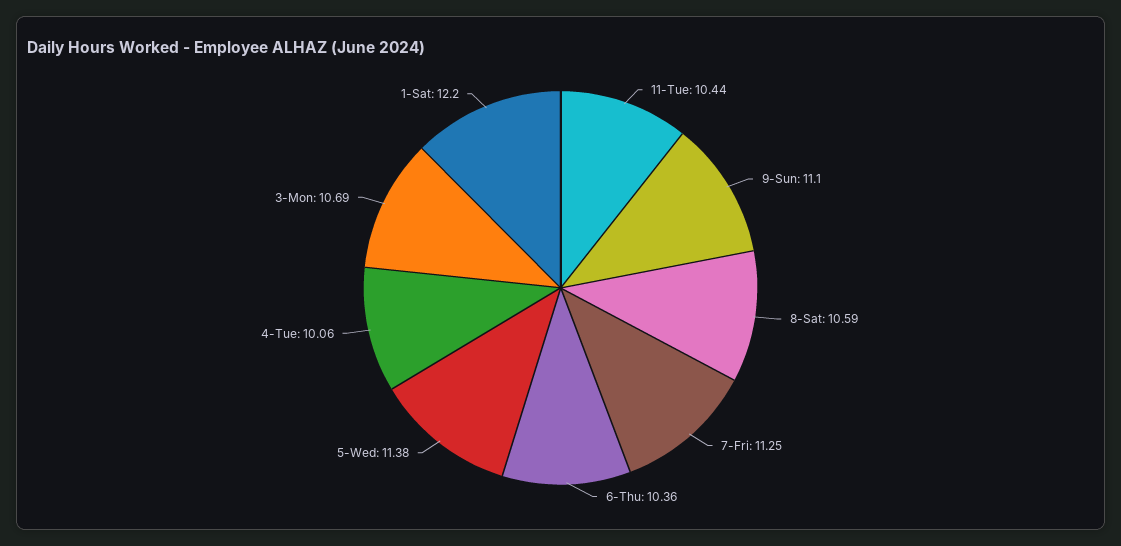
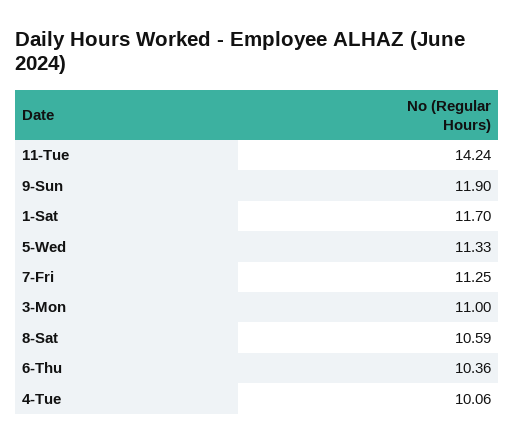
11-Tue: 10.44 -> 14.24
9-Sun: 11.1 -> 11.9
5-Wed: 11.38 -> 11.33
3-Mon: 10.69 -> 11
1-Sat: 12.2 -> 11.7

